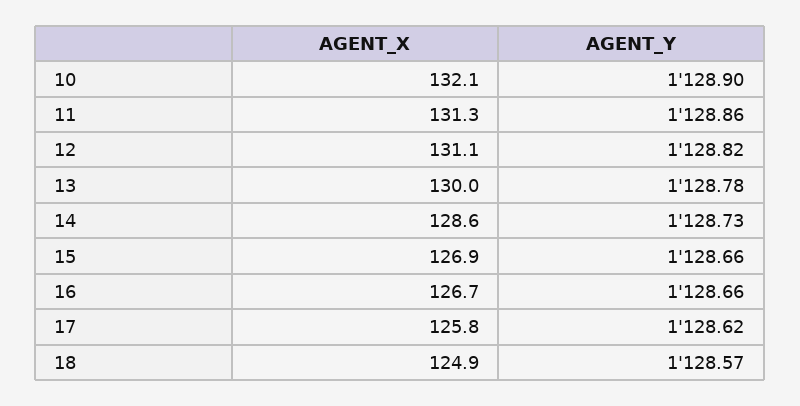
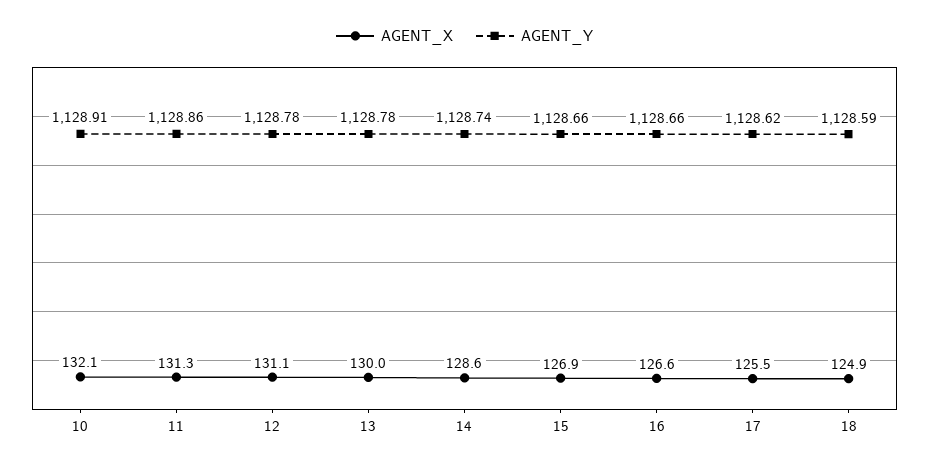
AGENT_Y, 10: 1128.9 -> 1128.91
AGENT_Y, 12: 1128.82 -> 1128.78
AGENT_Y, 14: 1128.73 -> 1128.74
AGENT_X, 16: 126.7 -> 126.6
AGENT_X, 17: 125.8 -> 125.5
AGENT_Y, 18: 1128.57 -> 1128.59

